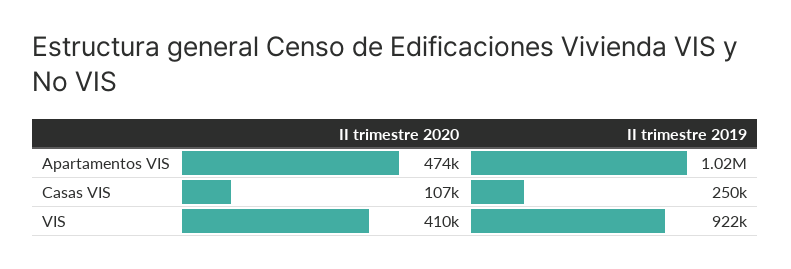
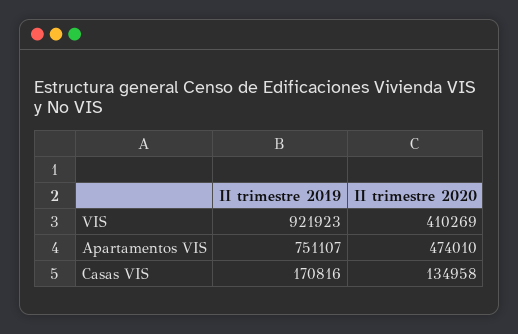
II trimestre 2019, Apartamentos VIS: 1020000 -> 751107
II trimestre 2020, Casas VIS: 107000 -> 134958
II trimestre 2019, Casas VIS: 250000 -> 170816

